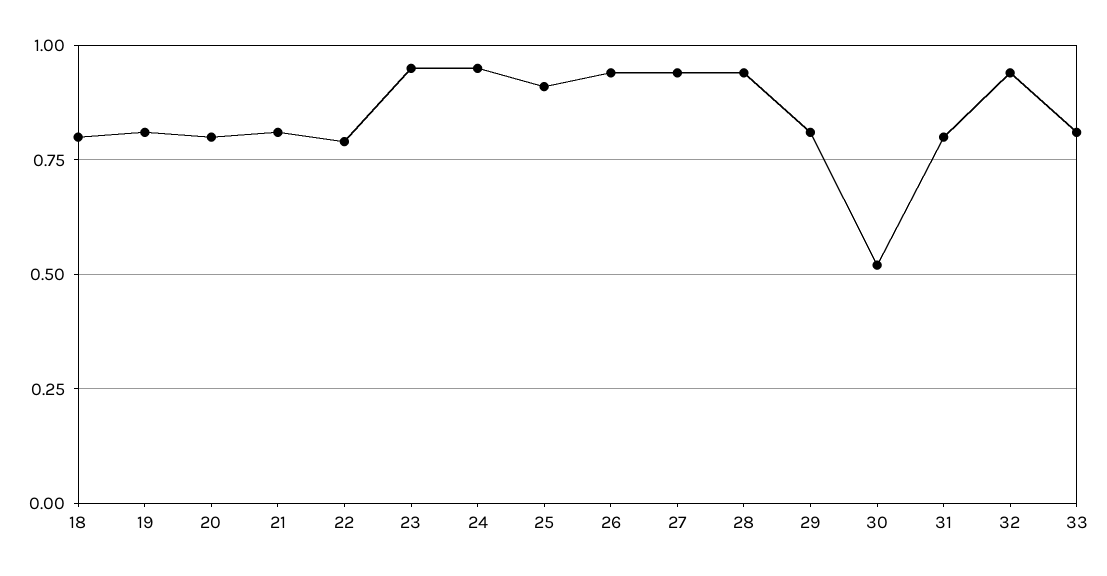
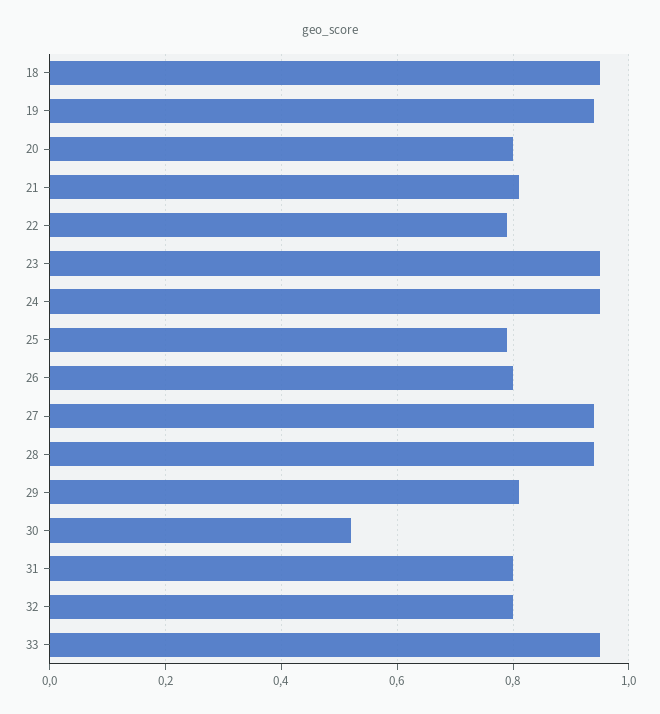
18: 0.8 -> 0.95
19: 0.8 -> 0.95
25: 0.9 -> 0.8
26: 0.95 -> 0.8
32: 0.95 -> 0.8
33: 0.8 -> 0.95

